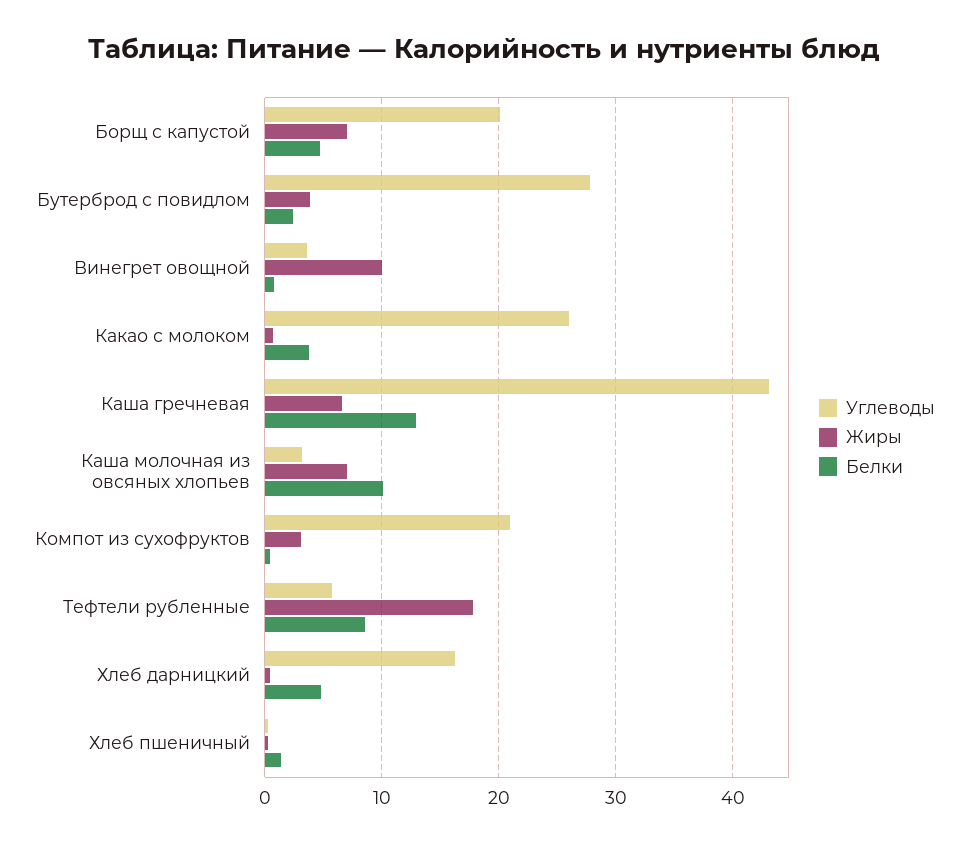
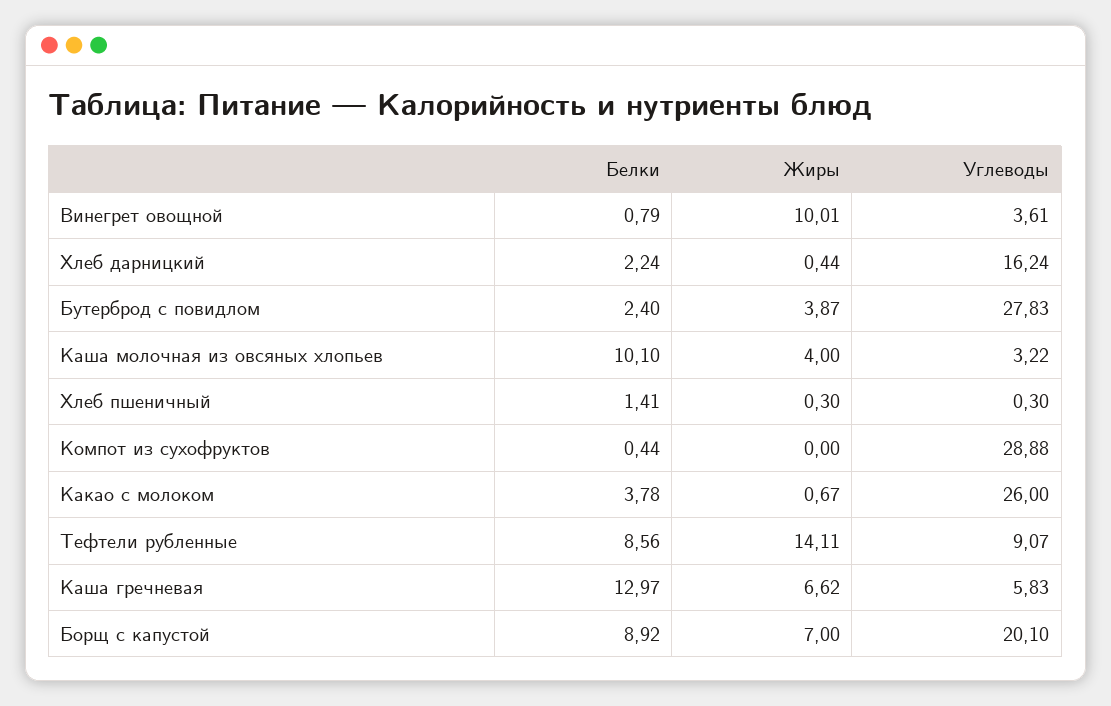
Белки, Борщ с капустой: 5 -> 8.92
Углеводы, Каша гречневая: 43 -> 5.83
Жиры, Каша молочная из овсяных хлопьев: 7 -> 4
Углеводы, Компот из сухофруктов: 21 -> 28.88
Жиры, Компот из сухофруктов: 3 -> 0
Углеводы, Тефтели рубленные: 6 -> 9.07
Жиры, Тефтели рубленные: 18 -> 14.11
Белки, Хлеб дарницкий: 5 -> 2.24

